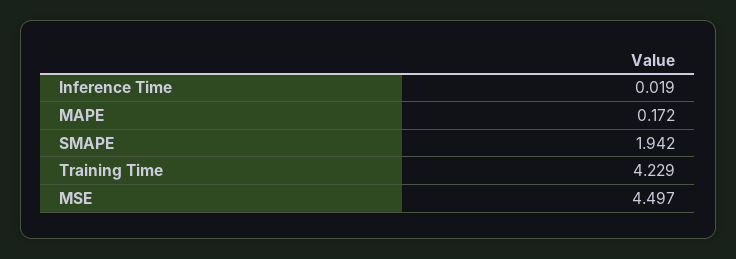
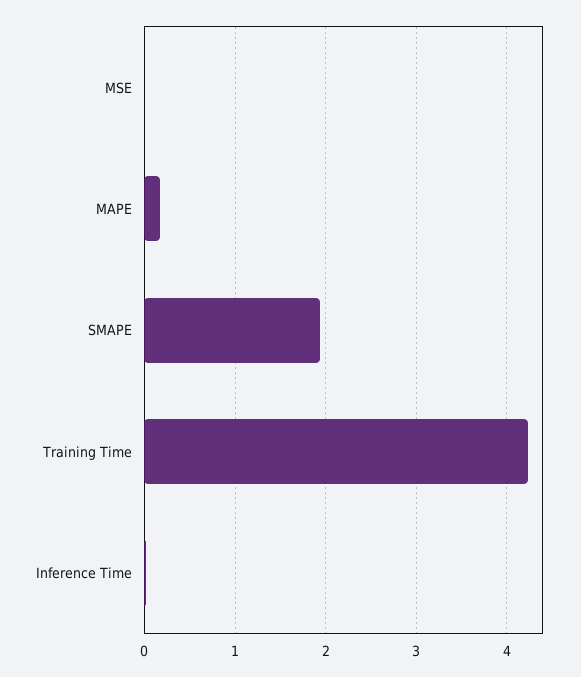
MSE: 4.497 -> 0

